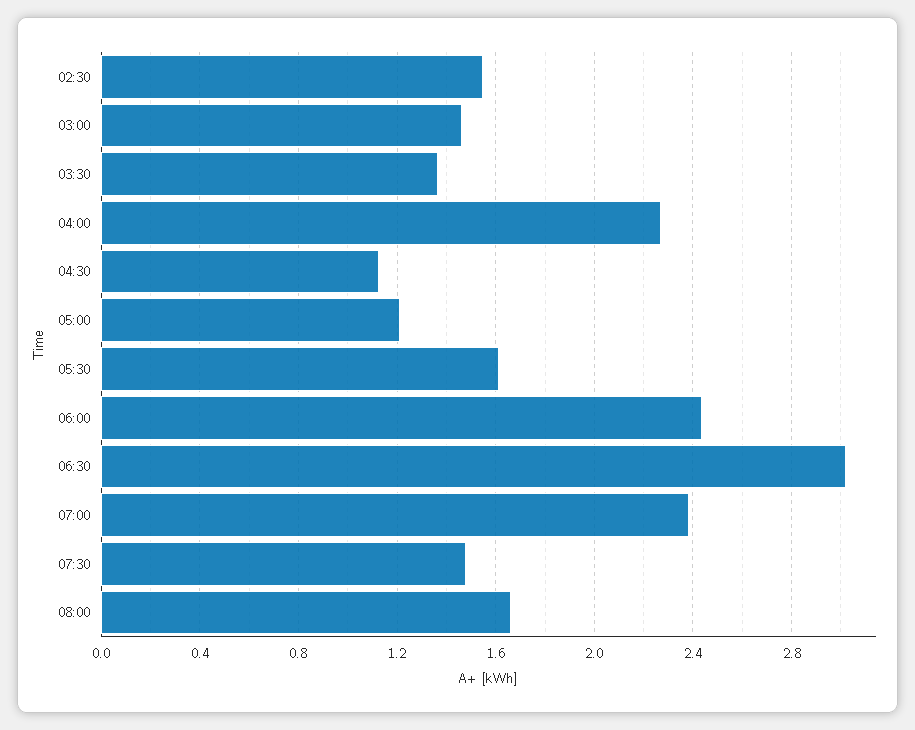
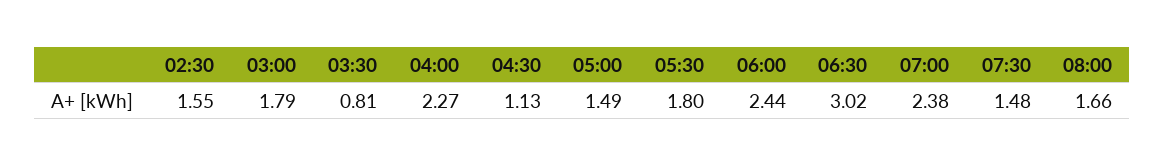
03:00: 1.45 -> 1.79
03:30: 1.35 -> 0.81
05:00: 1.2 -> 1.49
05:30: 1.6 -> 1.8

